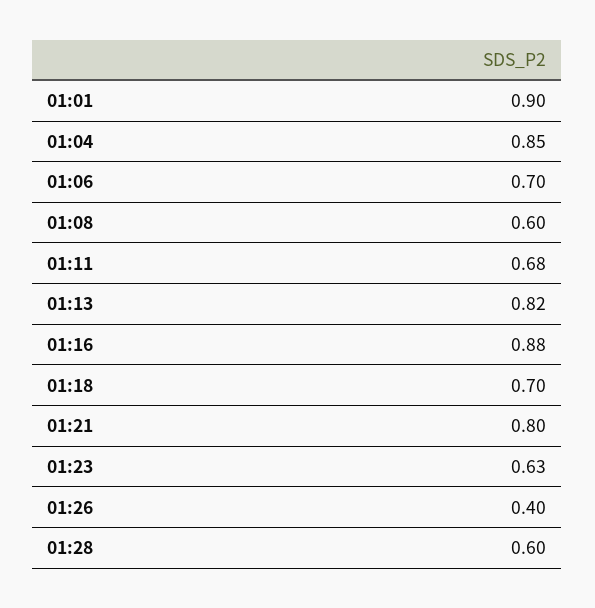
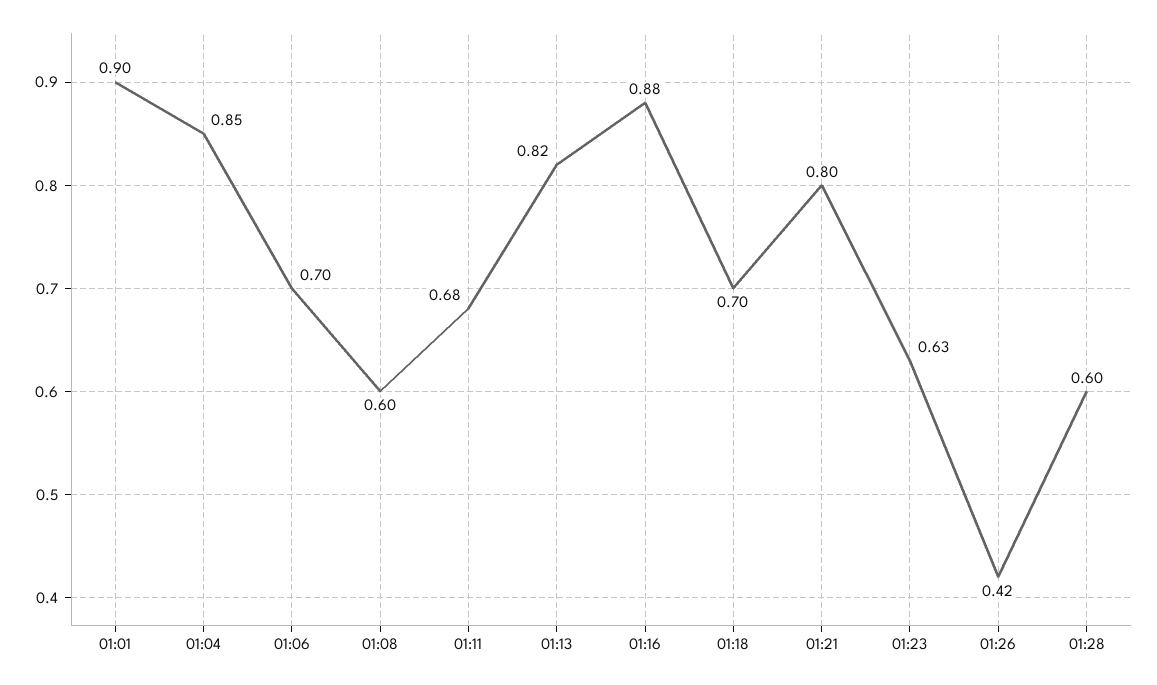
01:26: 0.4 -> 0.42

